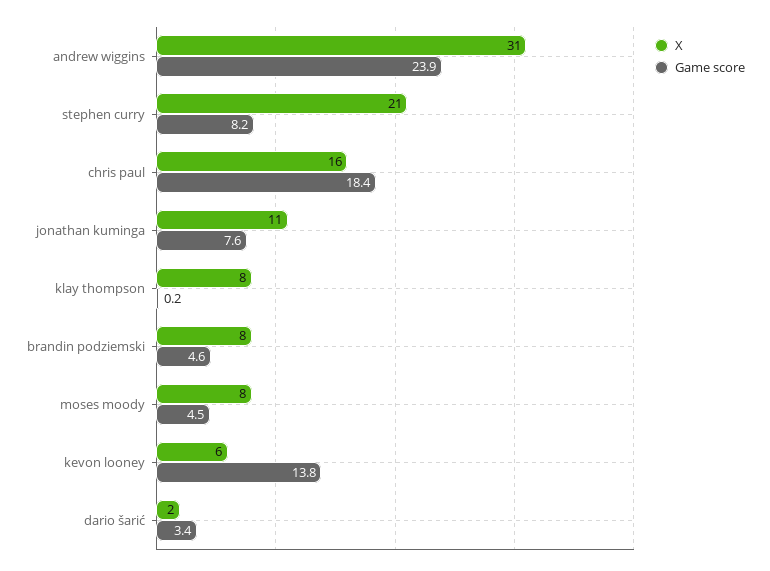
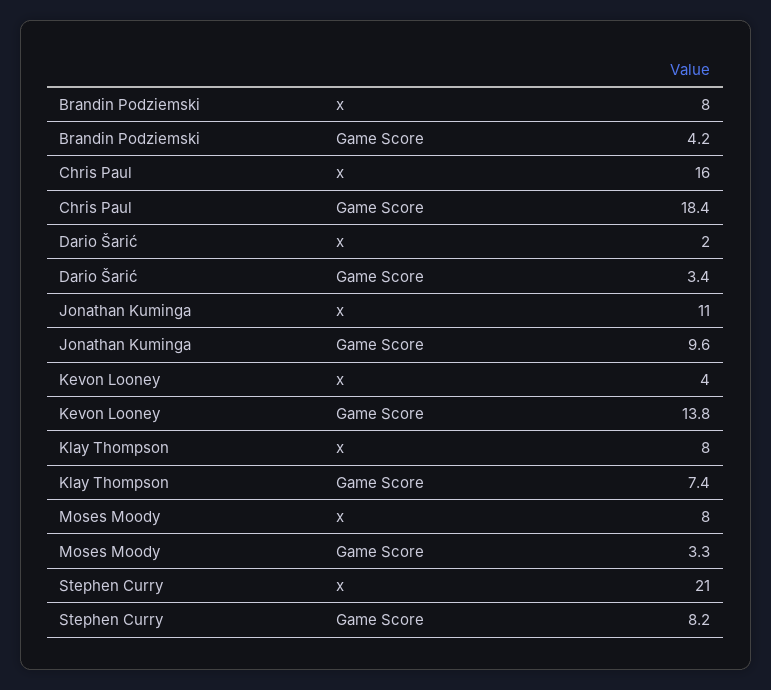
X, andrew wiggins: 31 -> none
Game score, andrew wiggins: 23.9 -> none
Game score, jonathan kuminga: 7.6 -> 9.6
Game score, klay thompson: 0.2 -> 7.4
Game score, brandin podziemski: 4.6 -> 4.2
Game score, moses moody: 4.5 -> 3.3
X, kevon looney: 6 -> 4

